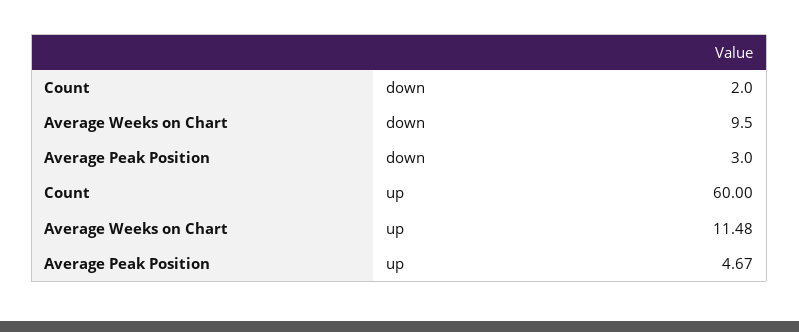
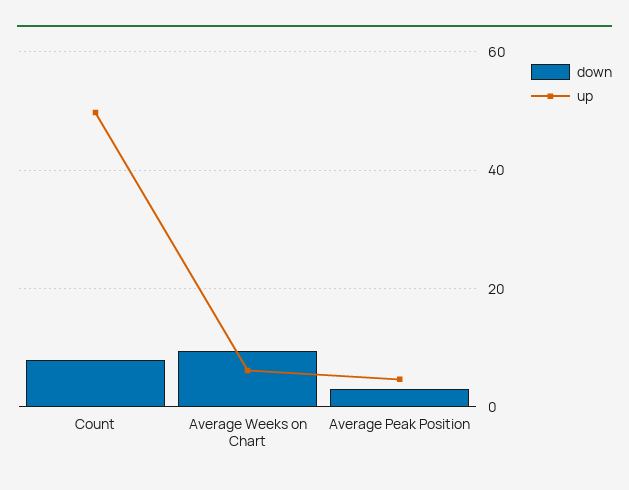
down, Count: 2 -> 8
up, Count: 60 -> 50
up, Average Weeks on Chart: 11.48 -> 6

